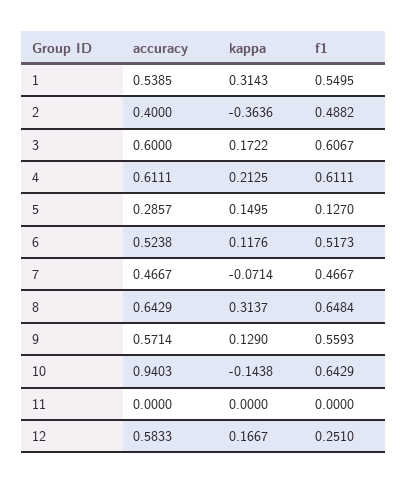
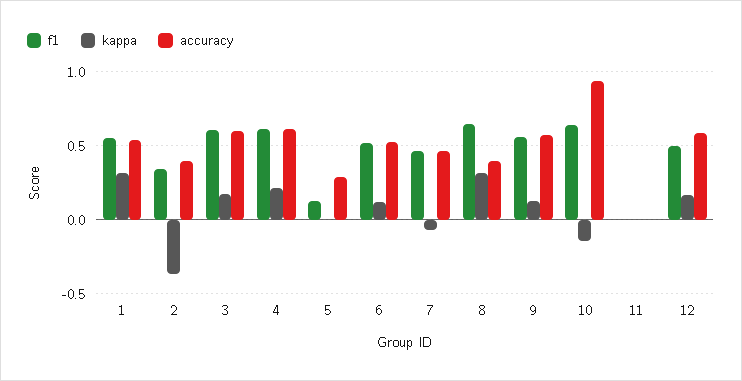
f1, 2: 0.4882 -> 0.35
kappa, 5: 0.1495 -> 0
accuracy, 8: 0.6429 -> 0.4
f1, 12: 0.251 -> 0.5

